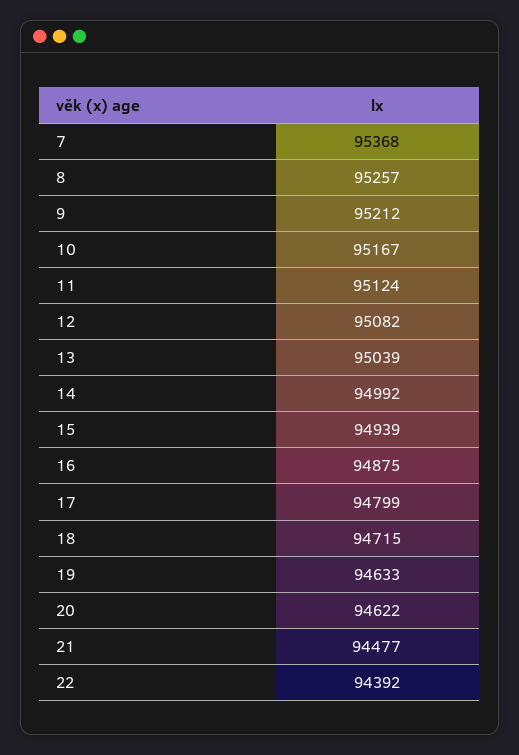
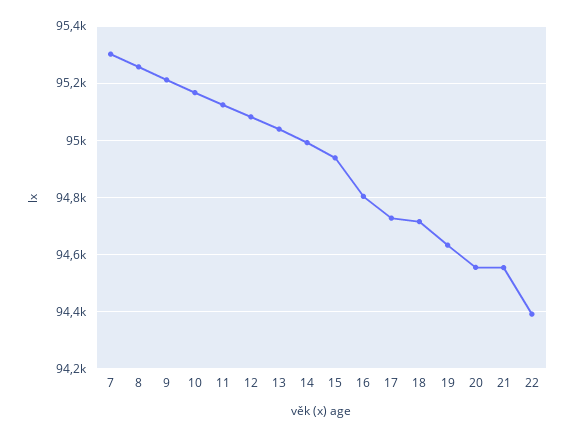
7: 95368 -> 95300
16: 94875 -> 94800
17: 94799 -> 94725
20: 94622 -> 94550
21: 94477 -> 94550

